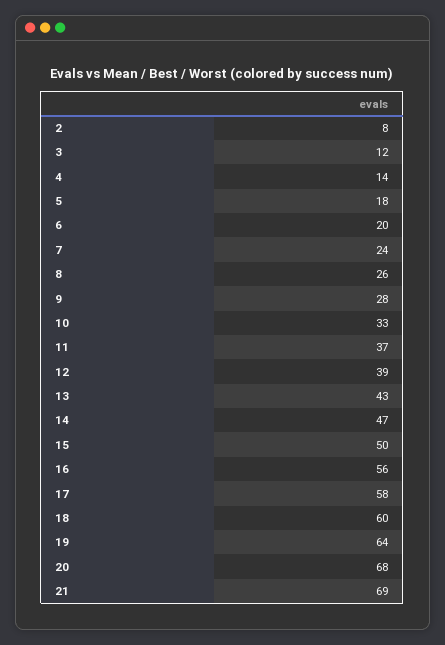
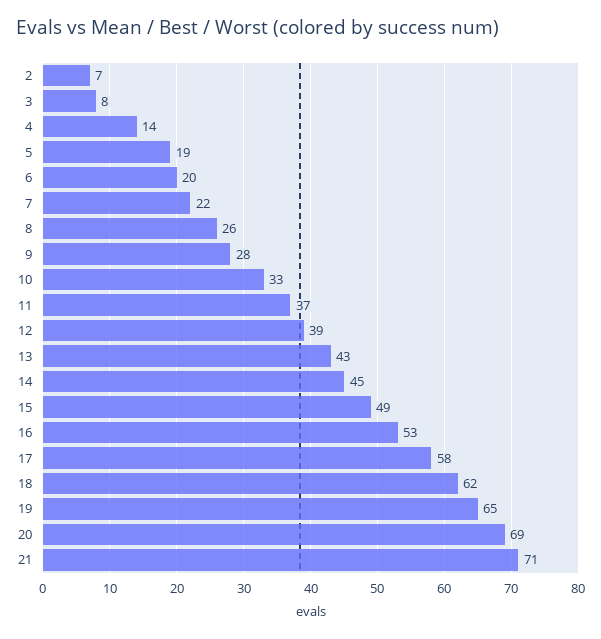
2: 8 -> 7
3: 12 -> 8
5: 18 -> 19
7: 24 -> 22
14: 47 -> 45
15: 50 -> 49
16: 56 -> 53
18: 60 -> 62
19: 64 -> 65
20: 68 -> 69
21: 69 -> 71

